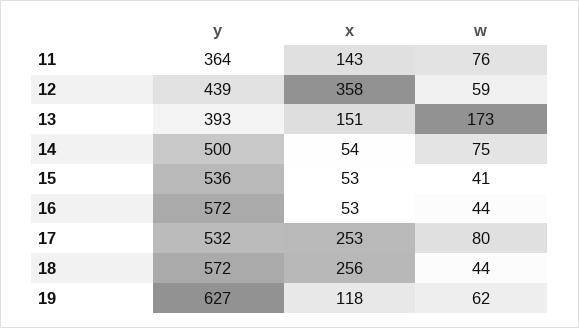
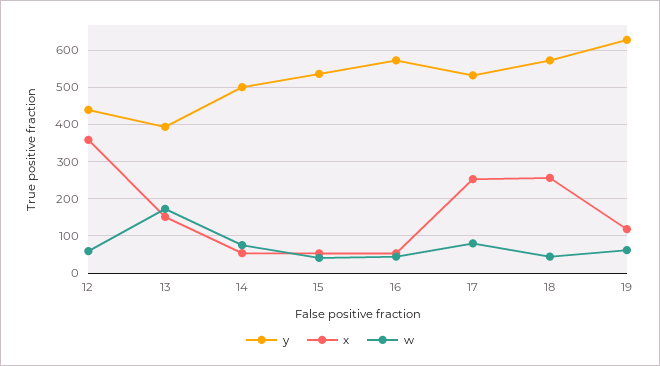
y, 11: 364 -> none
x, 11: 143 -> none
w, 11: 76 -> none

